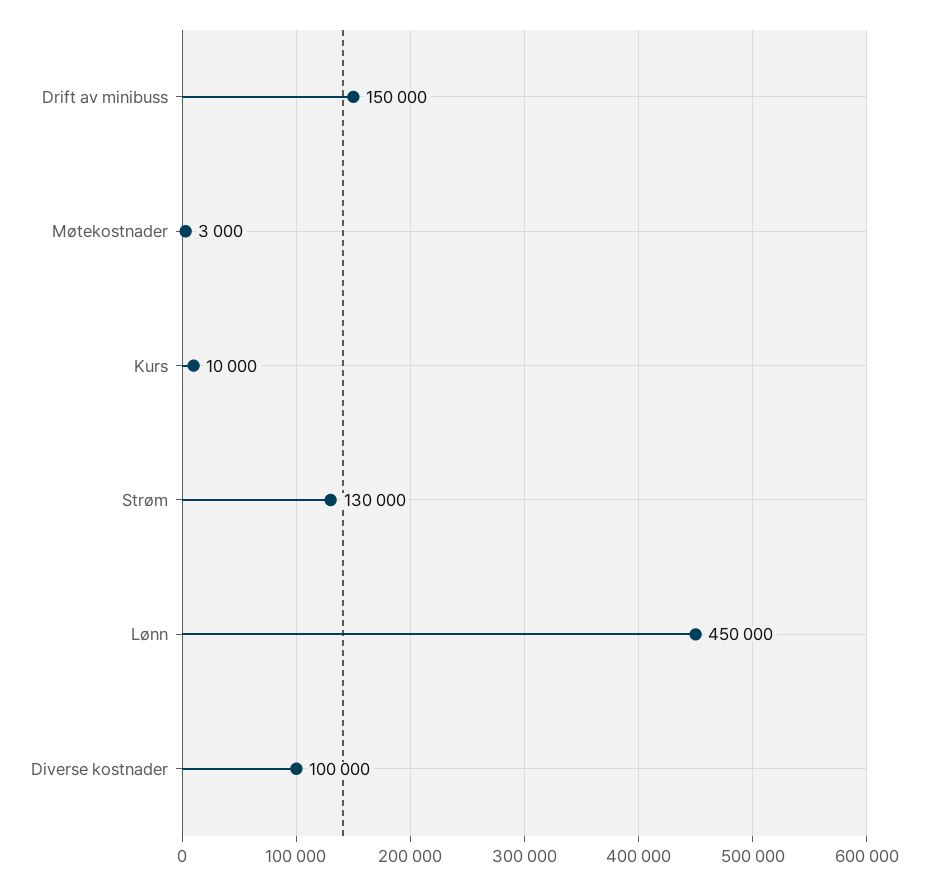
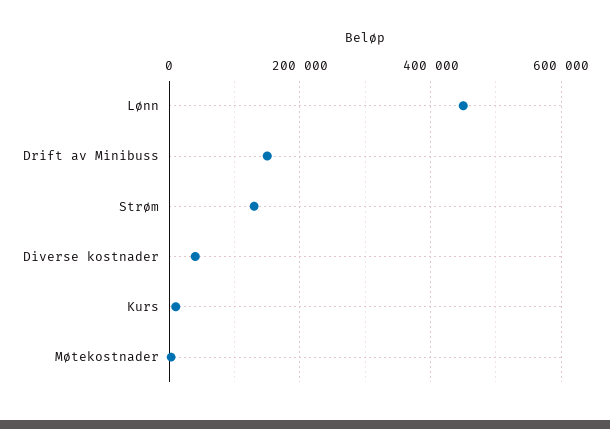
Diverse kostnader: 100000 -> 40000

